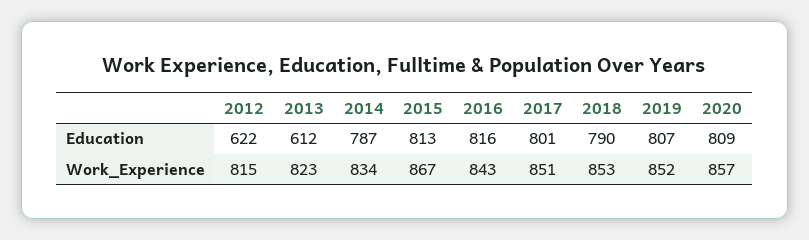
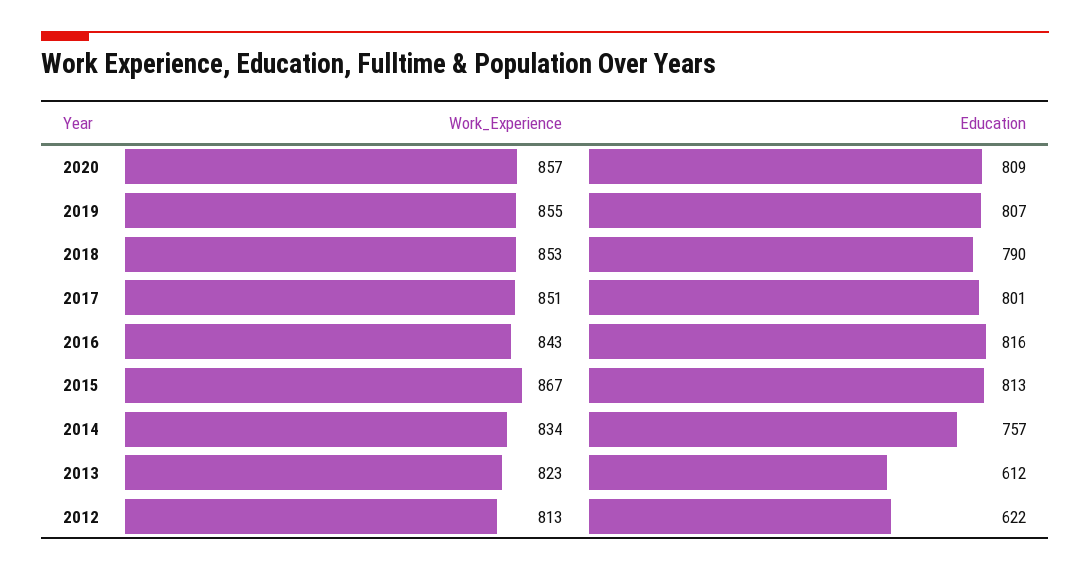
2014, Education: 787 -> 757
2012, Work_Experience: 815 -> 813
2019, Work_Experience: 852 -> 855

